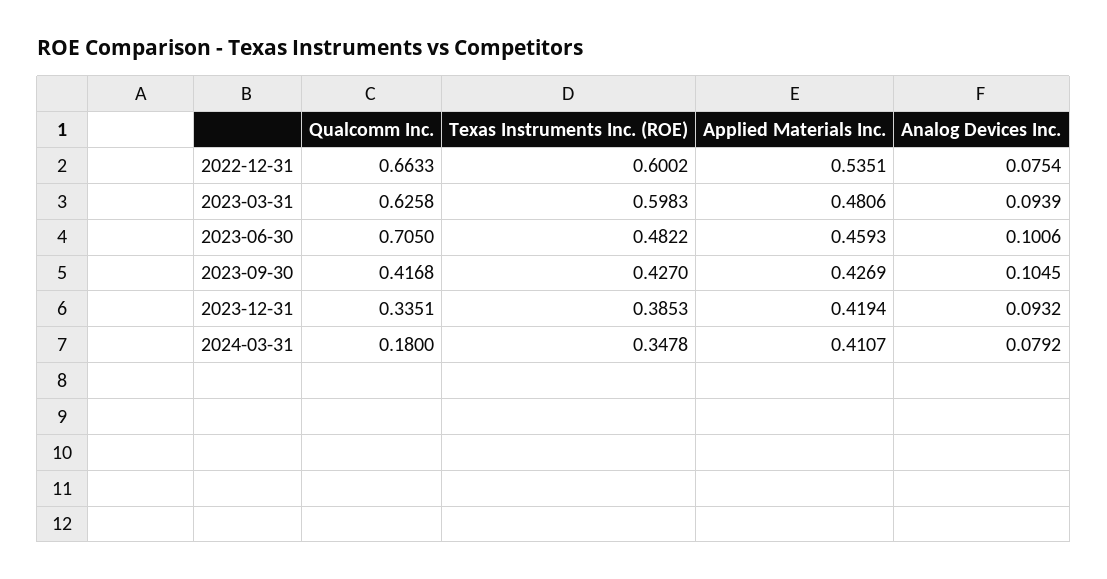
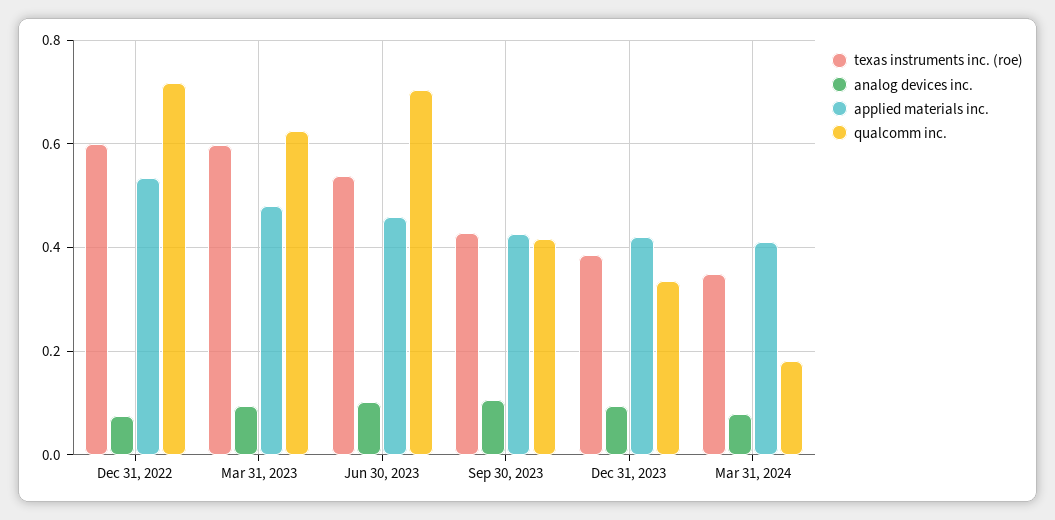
Qualcomm Inc., 2022-12-31: 0.6633 -> 0.72
Texas Instruments Inc. (ROE), 2023-06-30: 0.4822 -> 0.54

